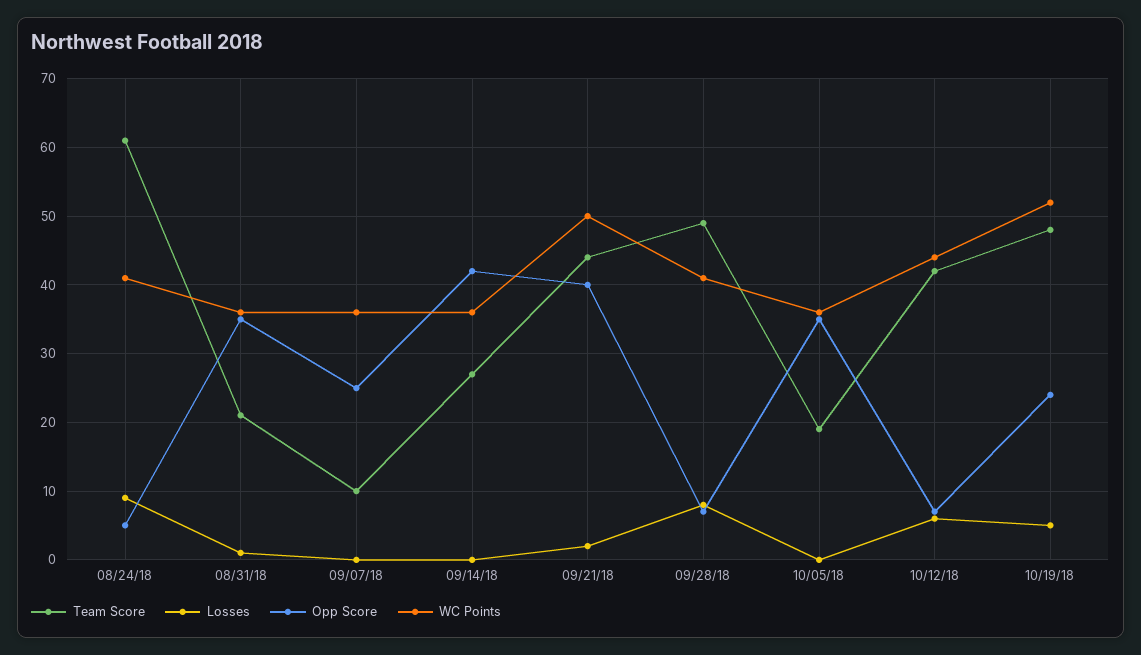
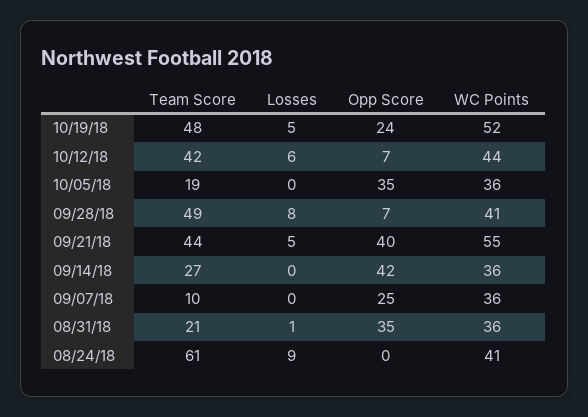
Opp Score, 08/24/18: 5 -> 0
Losses, 09/21/18: 2 -> 5
WC Points, 09/21/18: 50 -> 55

